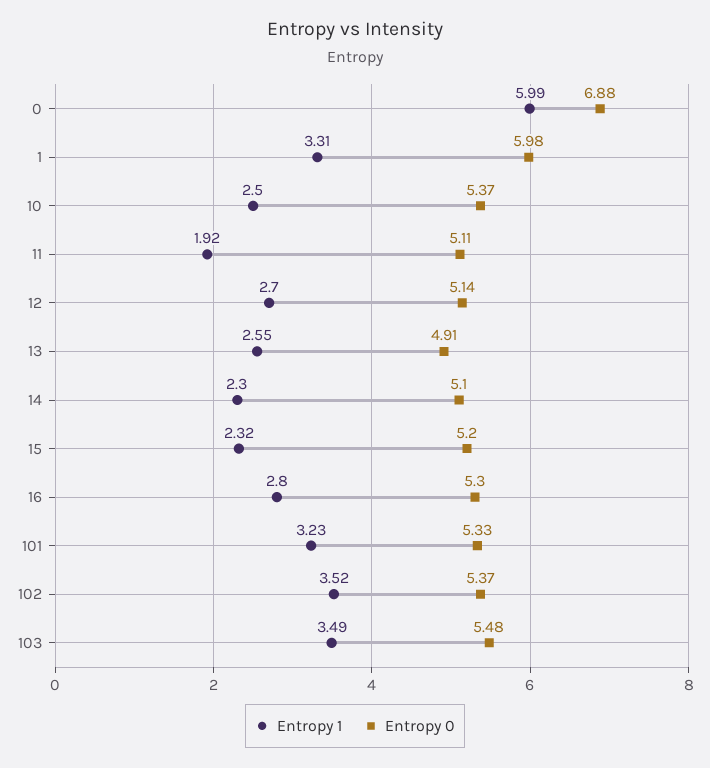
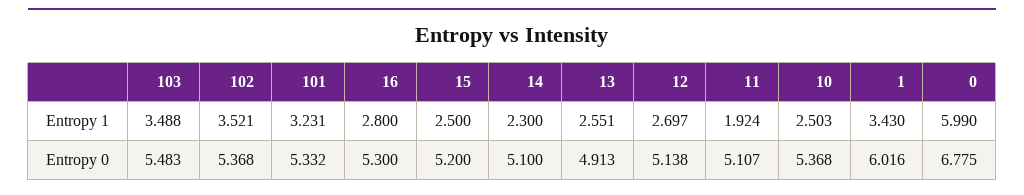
Entropy 0, 0: 6.88 -> 6.775
Entropy 1, 1: 3.31 -> 3.43
Entropy 0, 1: 5.98 -> 6.016
Entropy 1, 15: 2.32 -> 2.5

